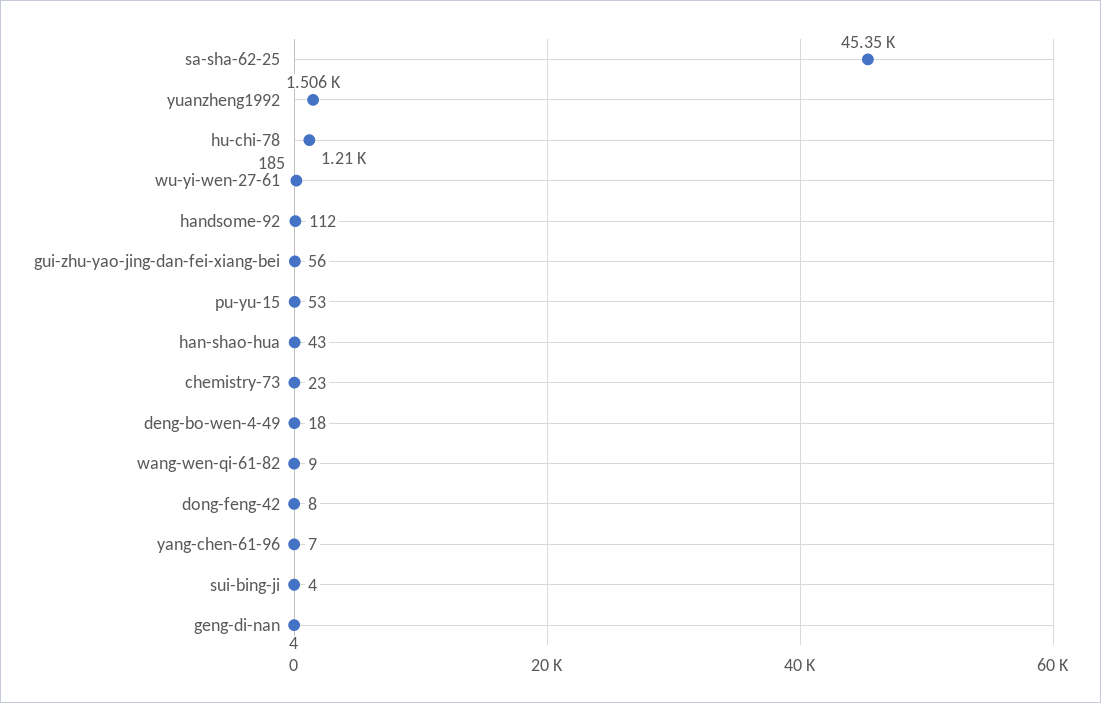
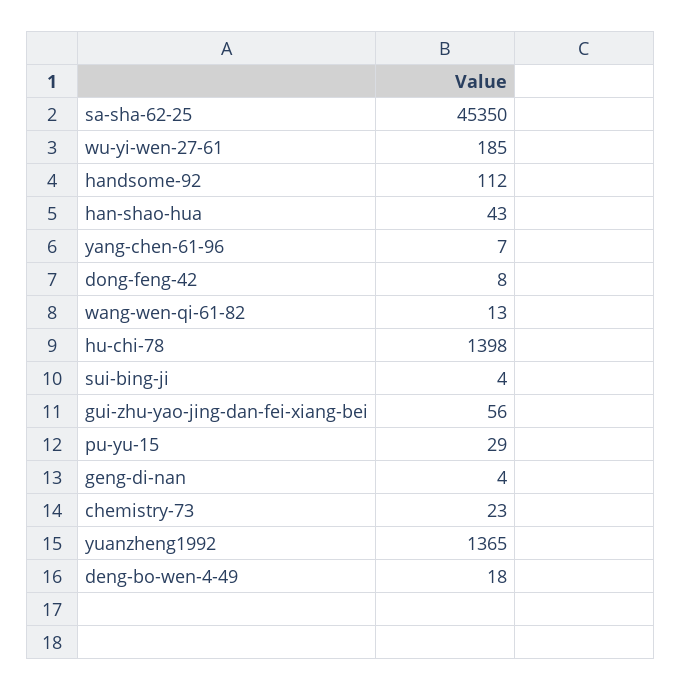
yuanzheng1992: 1506 -> 1365
hu-chi-78: 1210 -> 1398
pu-yu-15: 53 -> 29
wang-wen-qi-61-82: 9 -> 13

